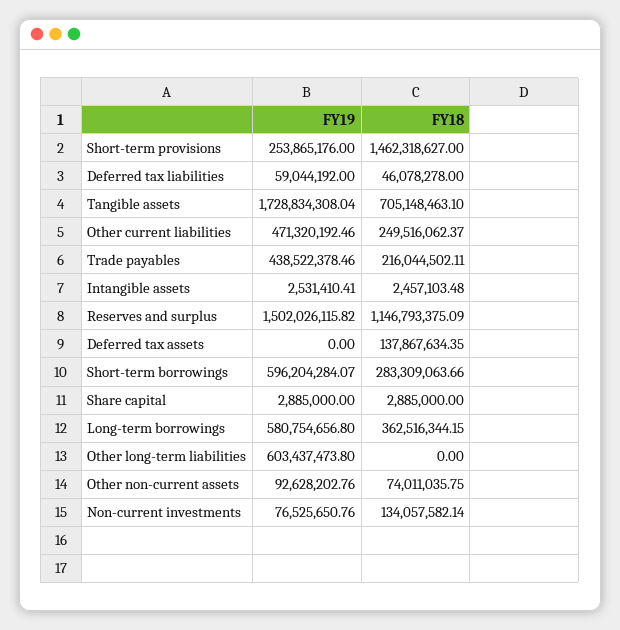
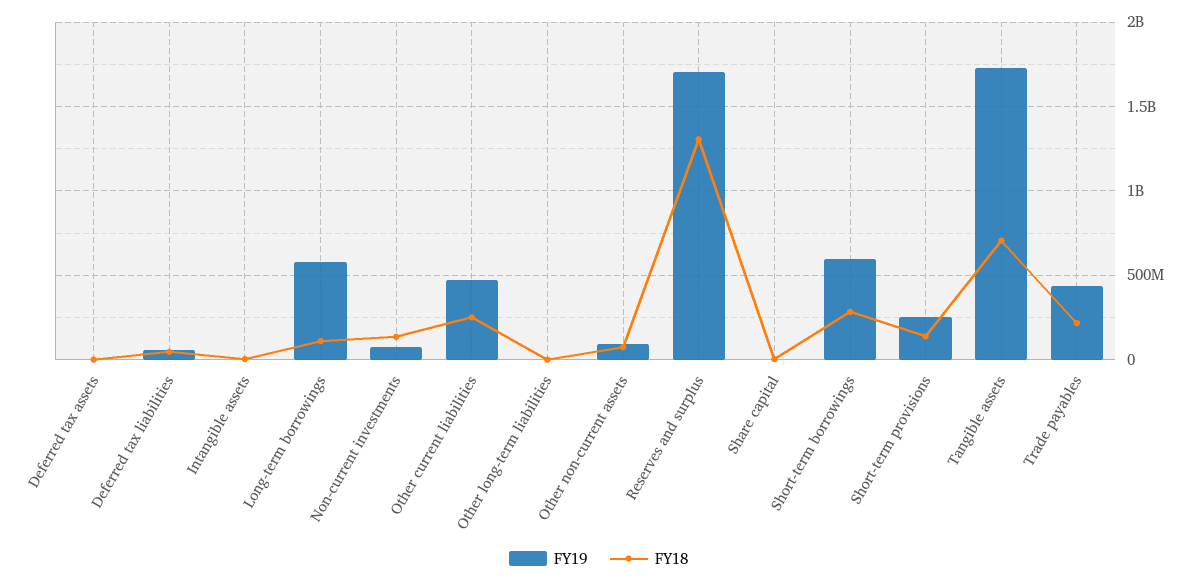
FY18, Short-term provisions: 1462318627 -> 150000000
FY19, Reserves and surplus: 1502026115.82 -> 1700000000
FY18, Reserves and surplus: 1146793375.09 -> 1300000000
FY18, Deferred tax assets: 137867634.35 -> 0
FY18, Long-term borrowings: 362516344.15 -> 100000000
FY19, Other long-term liabilities: 603437473.8 -> 0

